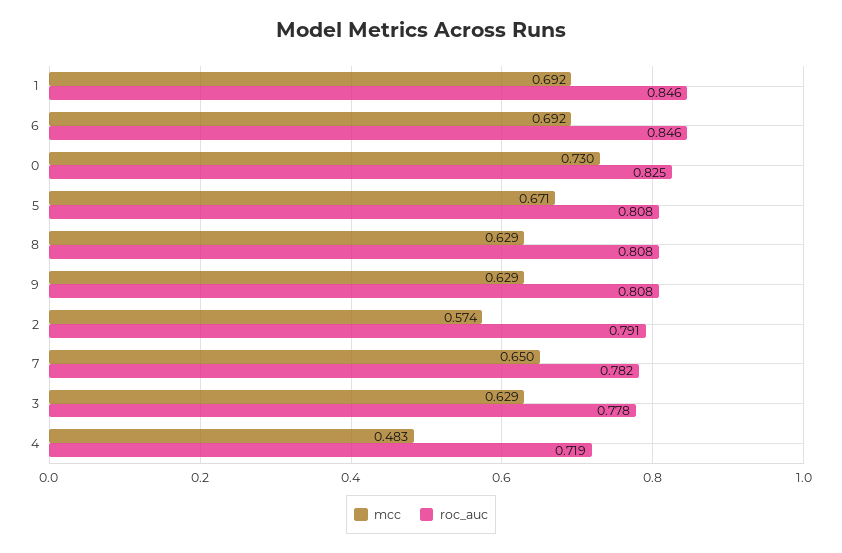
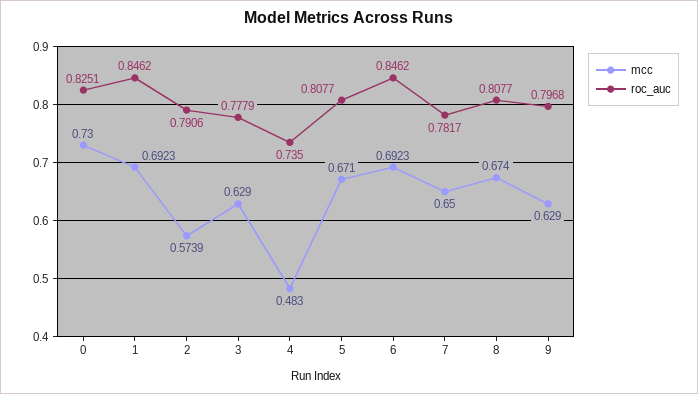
mcc, 8: 0.629 -> 0.674
roc_auc, 9: 0.808 -> 0.7968
roc_auc, 4: 0.719 -> 0.735

